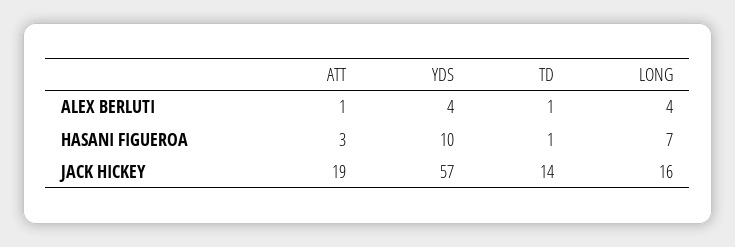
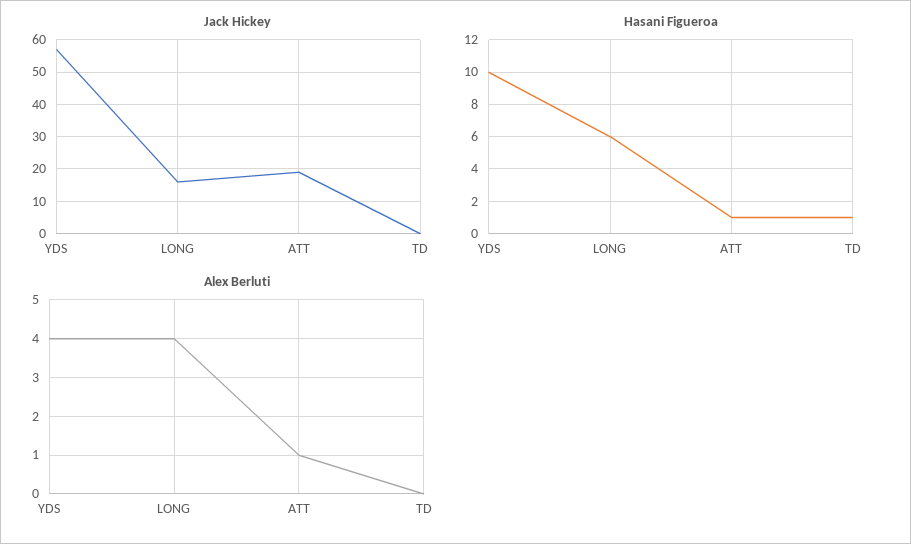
ALEX BERLUTI, TD: 1 -> 0
HASANI FIGUEROA, ATT: 3 -> 1
HASANI FIGUEROA, LONG: 7 -> 6
JACK HICKEY, TD: 14 -> 0

